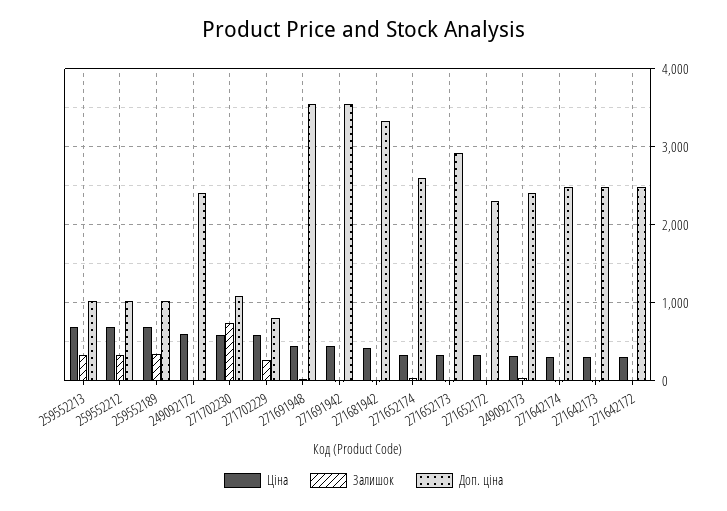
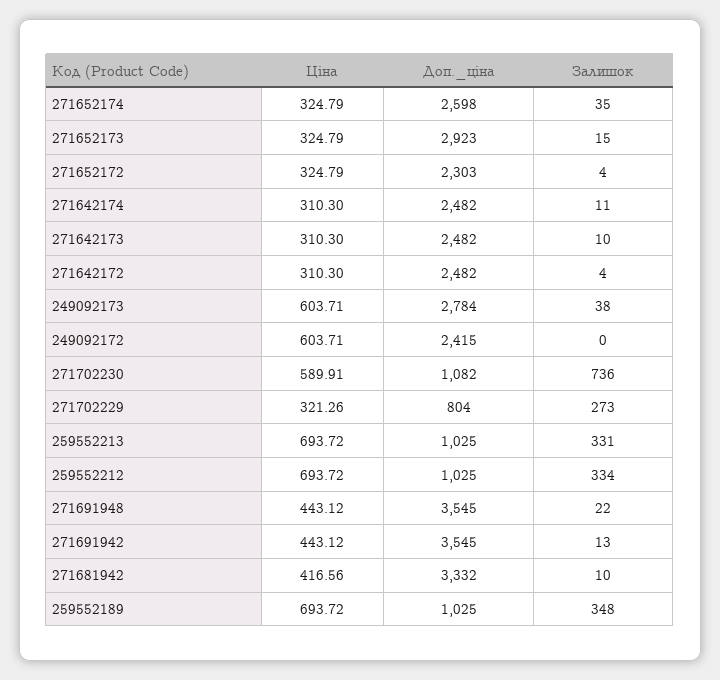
Ціна, 271702229: 600 -> 321.26
Ціна, 249092173: 300 -> 603.71
Доп. ціна, 249092173: 2400 -> 2784

